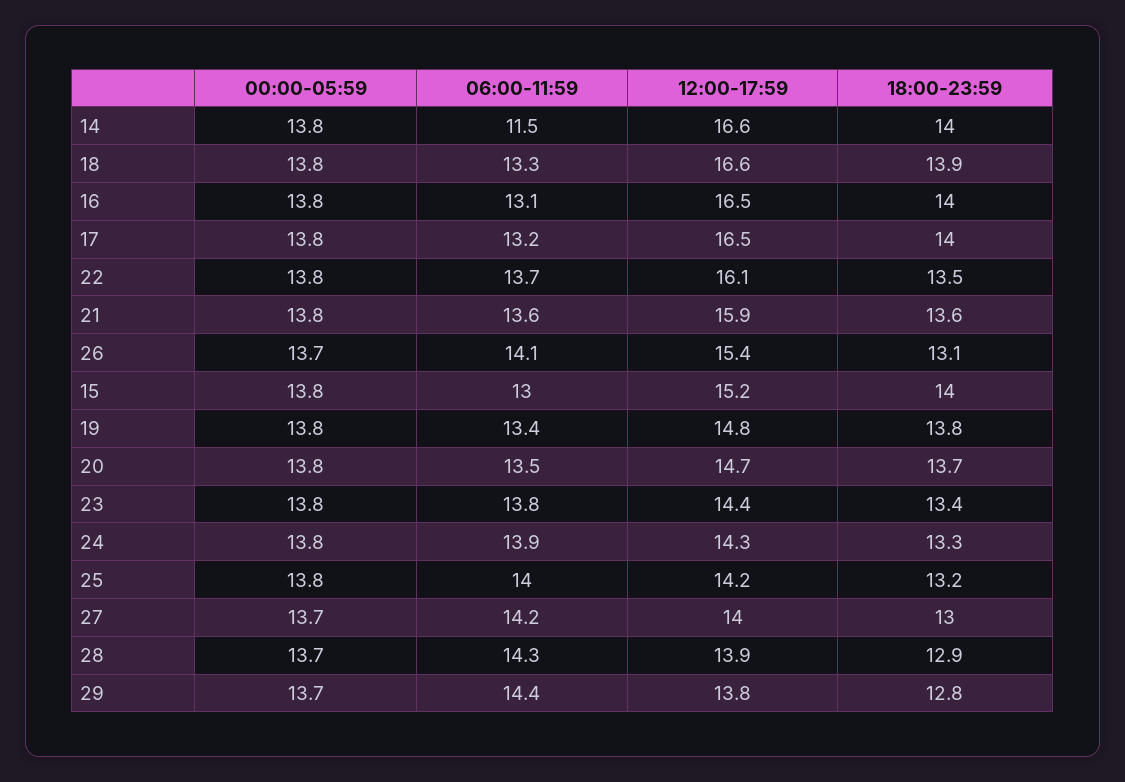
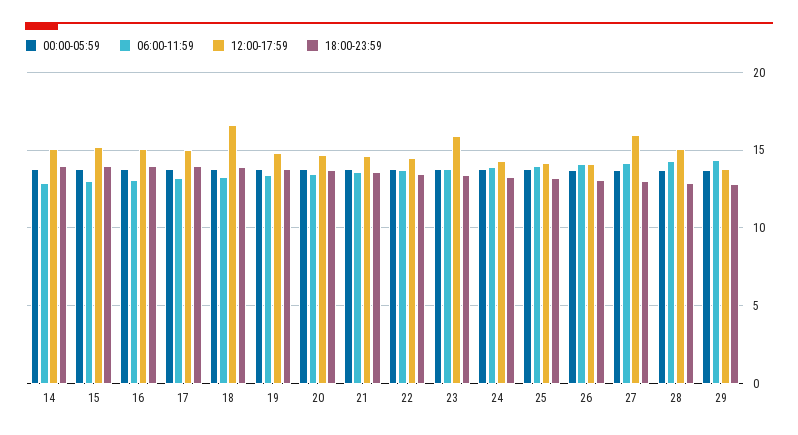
06:00-11:59, 14: 11.5 -> 13
12:00-17:59, 14: 16.6 -> 15
12:00-17:59, 16: 16.5 -> 15
12:00-17:59, 17: 16.5 -> 15
12:00-17:59, 22: 16.1 -> 14.5
12:00-17:59, 21: 15.9 -> 14.5
12:00-17:59, 26: 15.4 -> 14
12:00-17:59, 23: 14.4 -> 16
12:00-17:59, 27: 14 -> 16
12:00-17:59, 28: 13.9 -> 15

